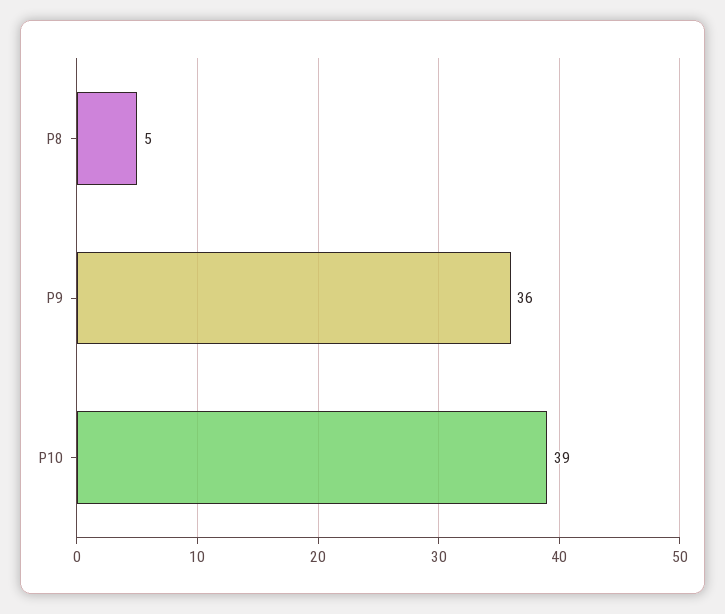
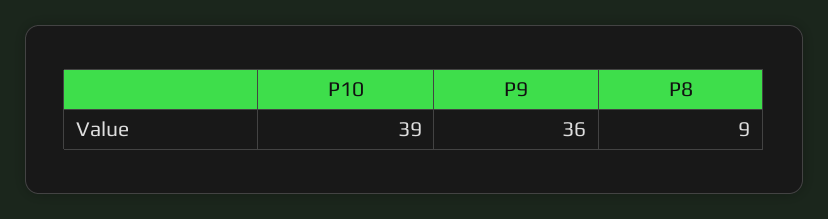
P8: 5 -> 9

